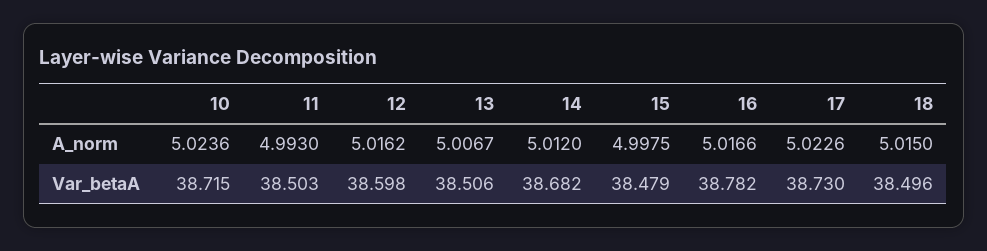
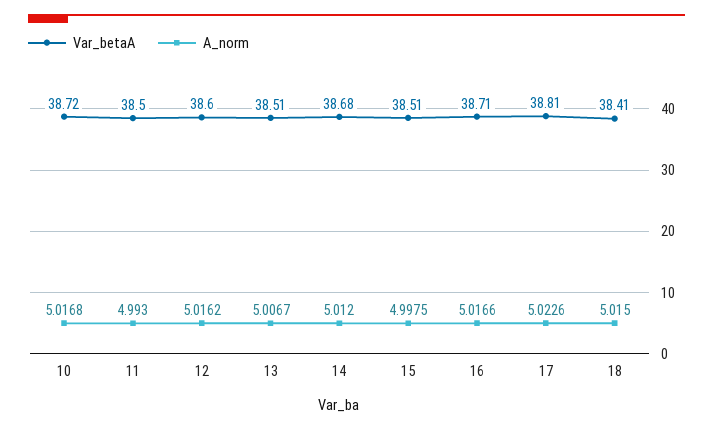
A_norm, 10: 5.0236 -> 5.0168
Var_betaA, 15: 38.479 -> 38.51
Var_betaA, 16: 38.782 -> 38.71
Var_betaA, 17: 38.73 -> 38.81
Var_betaA, 18: 38.496 -> 38.41

